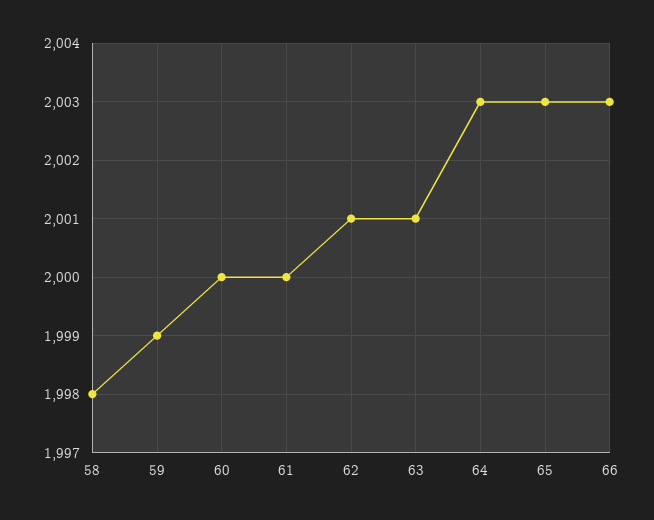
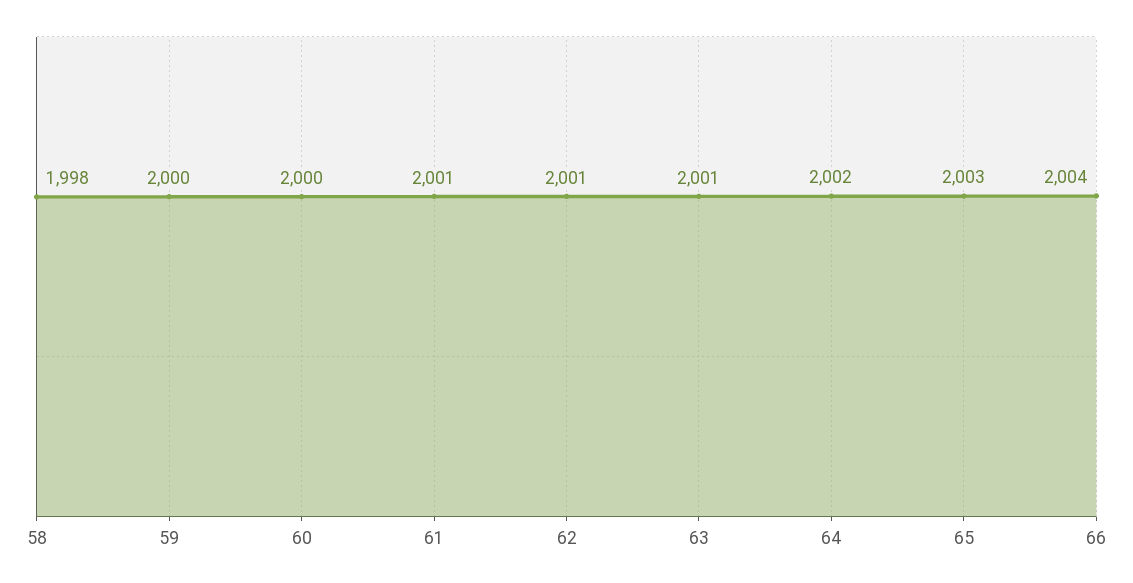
59: 1999 -> 2000
61: 2000 -> 2001
64: 2003 -> 2002
66: 2003 -> 2004

